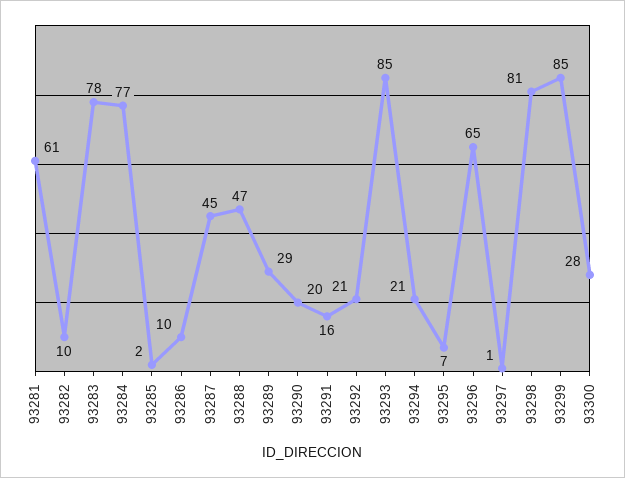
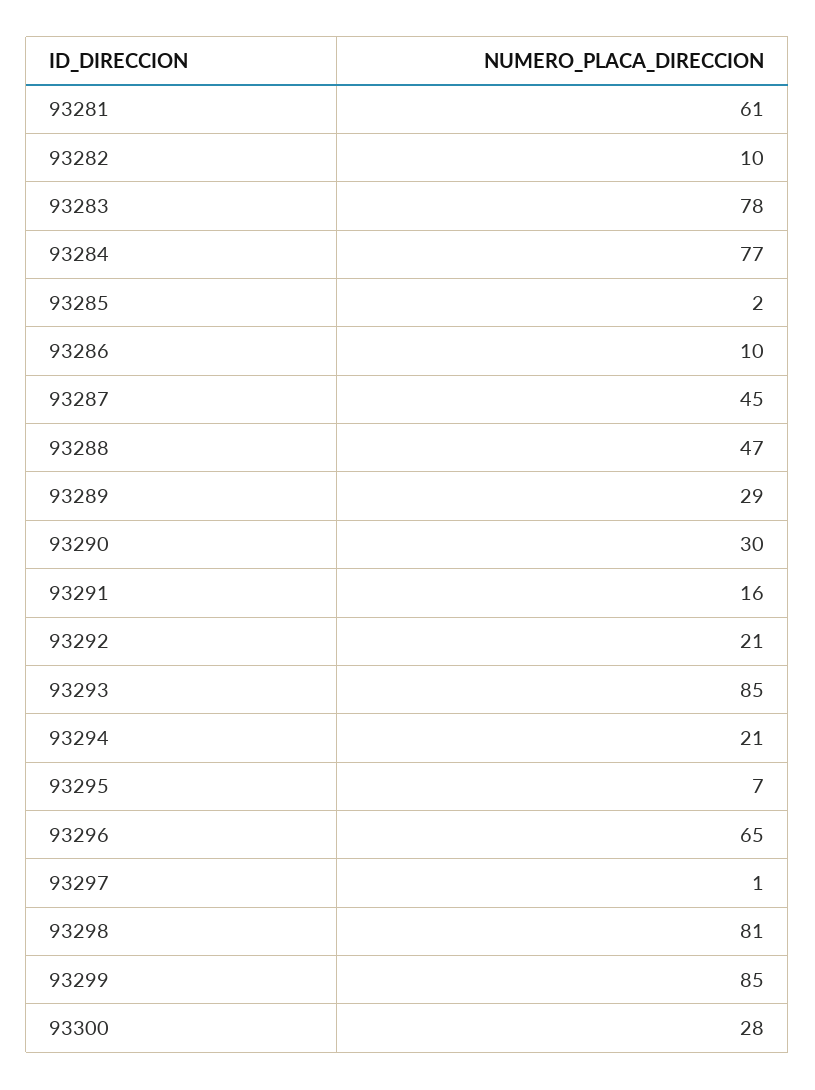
93290: 20 -> 30

